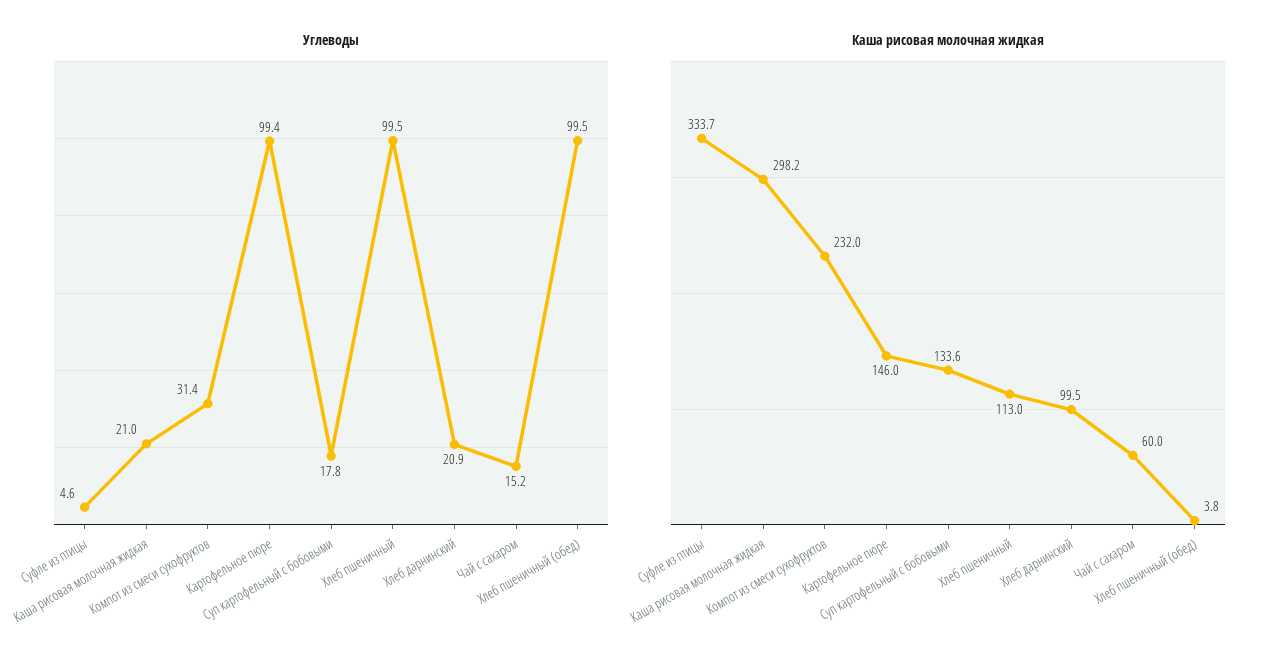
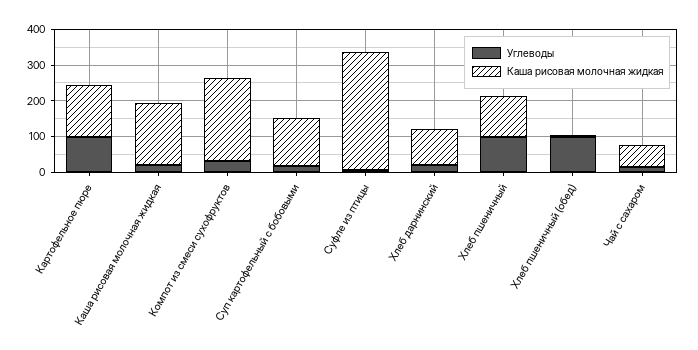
Каша рисовая молочная жидкая, Каша рисовая молочная жидкая: 298.2 -> 175

